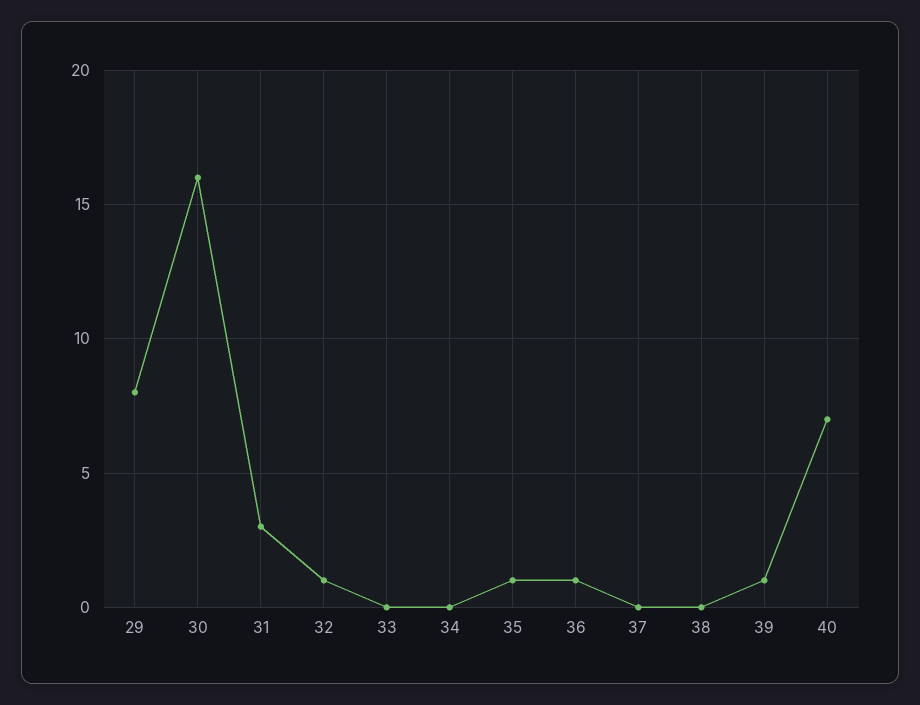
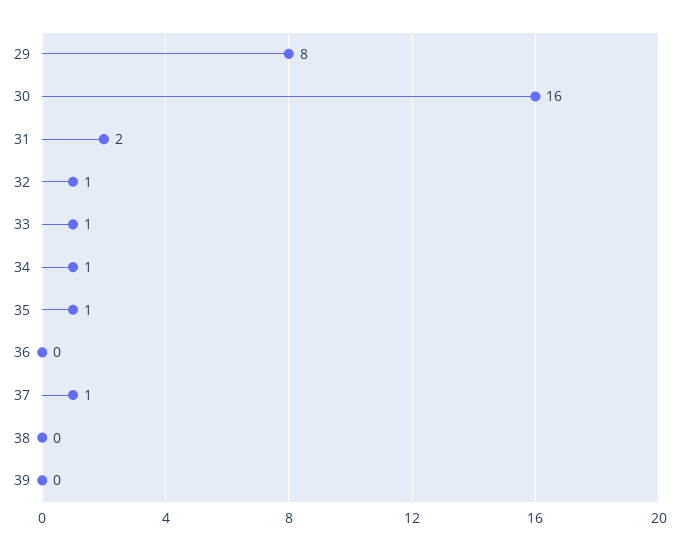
31: 3 -> 2
33: 0 -> 1
34: 0 -> 1
36: 1 -> 0
37: 0 -> 1
39: 1 -> 0
40: 7 -> none

